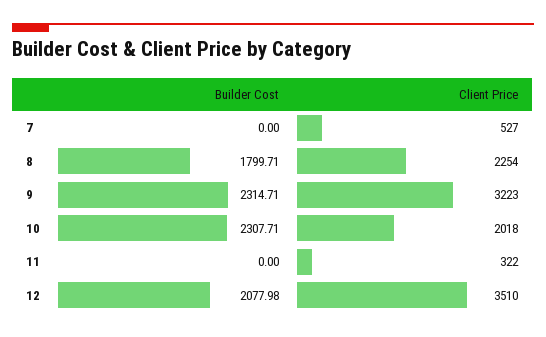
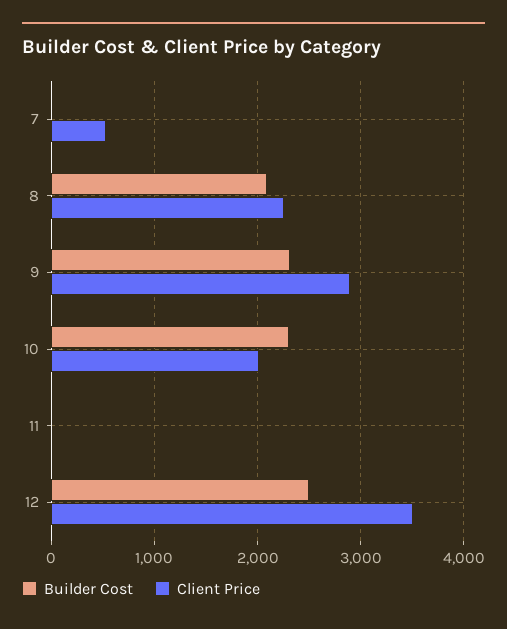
Builder Cost, 8: 1799.71 -> 2100
Client Price, 9: 3223 -> 2900
Client Price, 11: 322 -> 0
Builder Cost, 12: 2077.98 -> 2500

